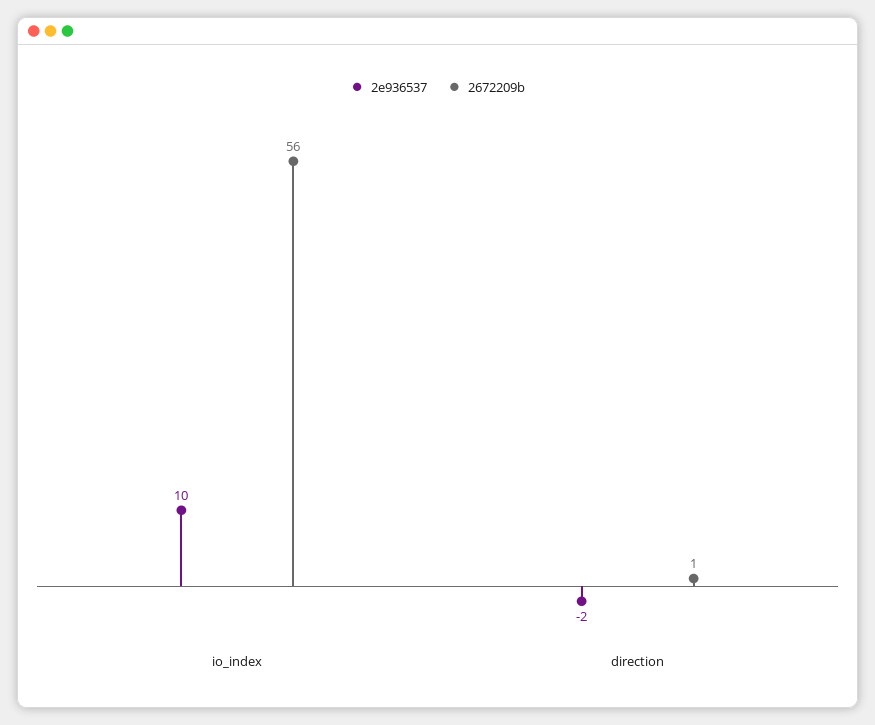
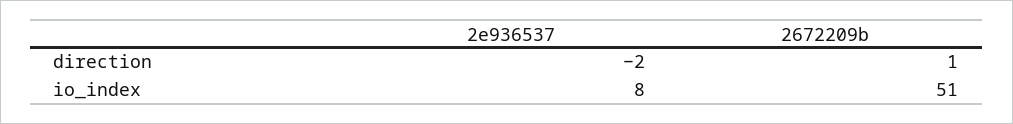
2e936537, io_index: 10 -> 8
2672209b, io_index: 56 -> 51

